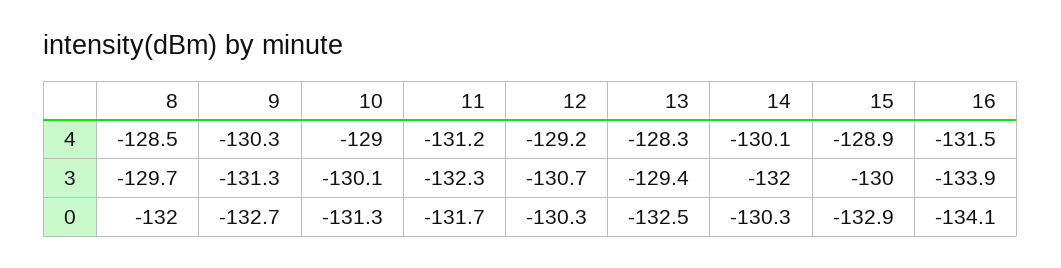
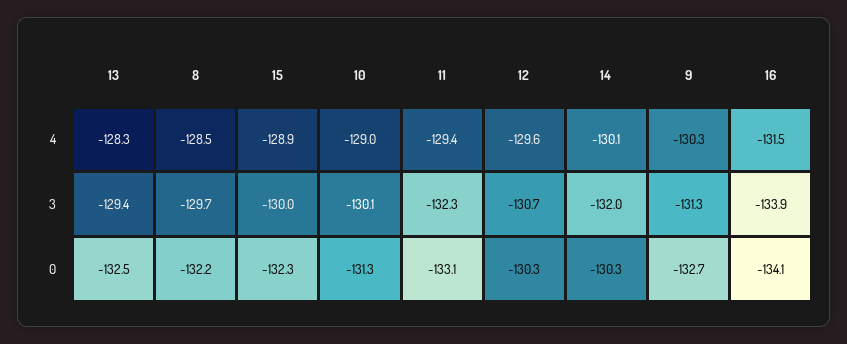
11, 4: -131.2 -> -129.4
12, 4: -129.2 -> -129.6
8, 0: -132 -> -132.2
11, 0: -131.7 -> -133.1
15, 0: -132.9 -> -132.3

